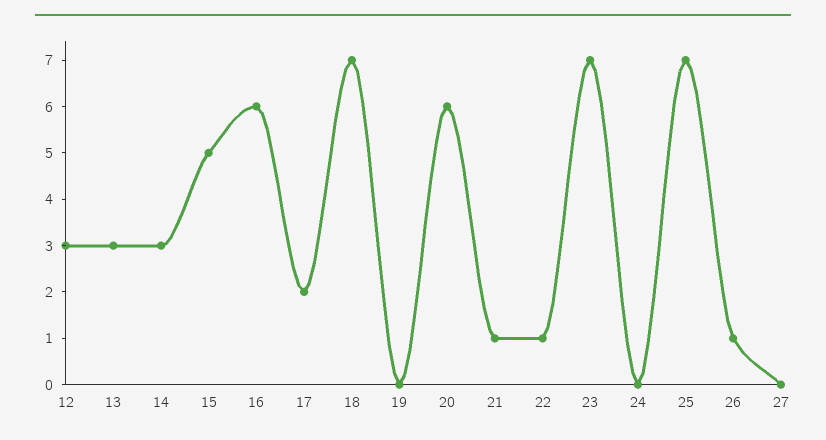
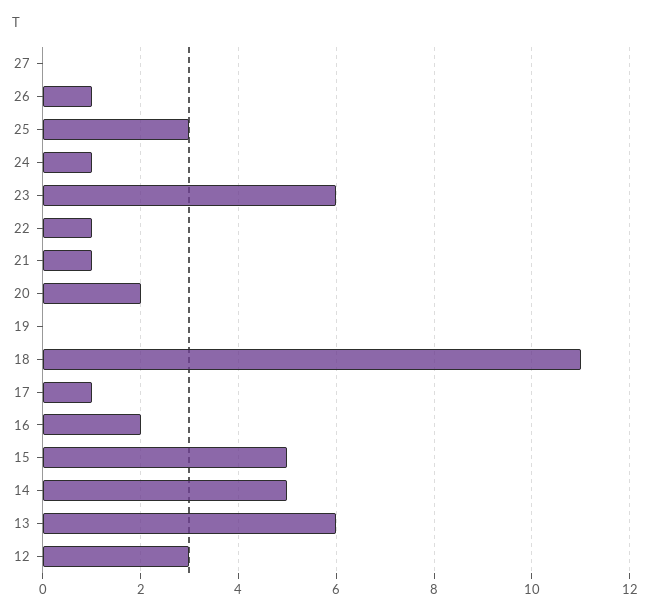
13: 3 -> 6
14: 3 -> 5
16: 6 -> 2
17: 2 -> 1
18: 7 -> 11
20: 6 -> 2
23: 7 -> 6
24: 0 -> 1
25: 7 -> 3

